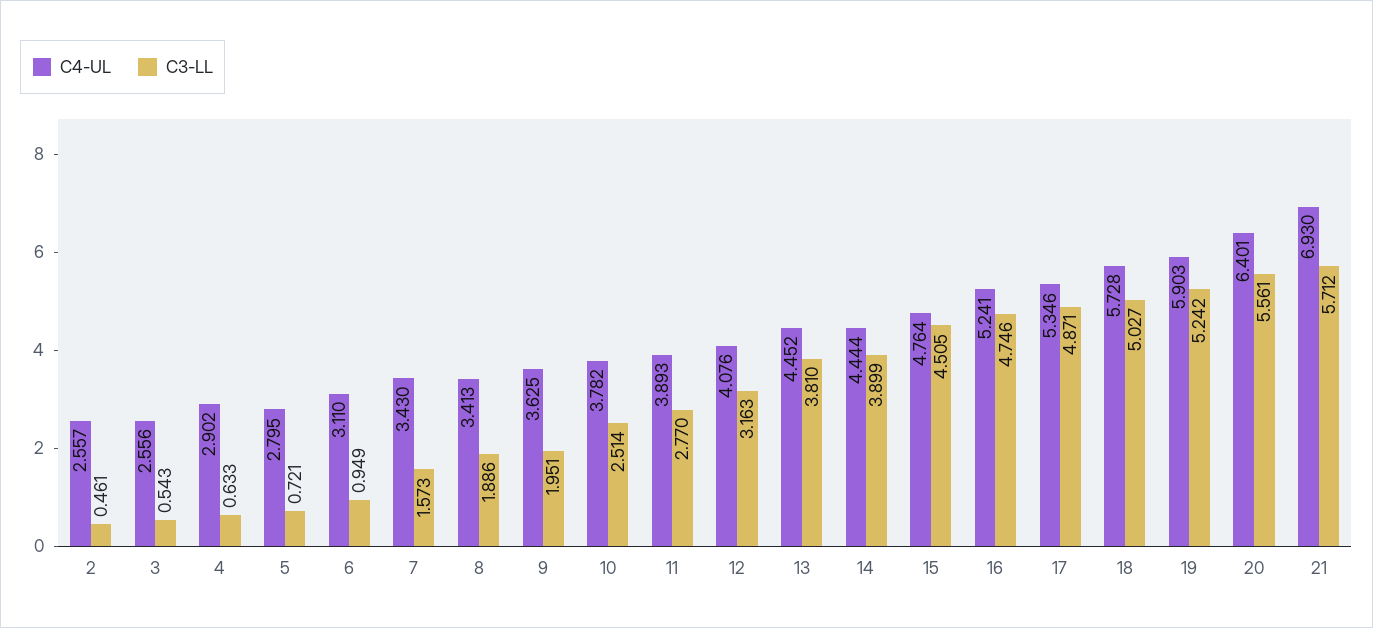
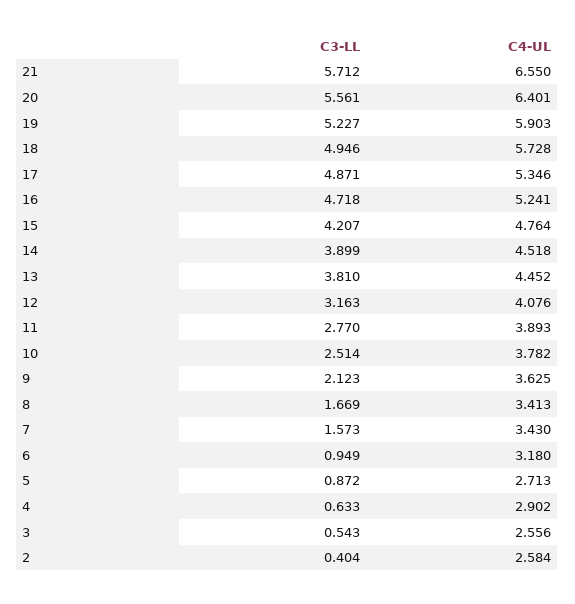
C4-UL, 2: 2.557 -> 2.584
C3-LL, 2: 0.461 -> 0.404
C4-UL, 5: 2.795 -> 2.713
C3-LL, 5: 0.721 -> 0.872
C4-UL, 6: 3.11 -> 3.18
C3-LL, 8: 1.886 -> 1.669
C3-LL, 9: 1.951 -> 2.123
C4-UL, 14: 4.444 -> 4.518
C3-LL, 15: 4.505 -> 4.207
C3-LL, 16: 4.746 -> 4.718
C3-LL, 18: 5.027 -> 4.946
C3-LL, 19: 5.242 -> 5.227
C4-UL, 21: 6.93 -> 6.55

